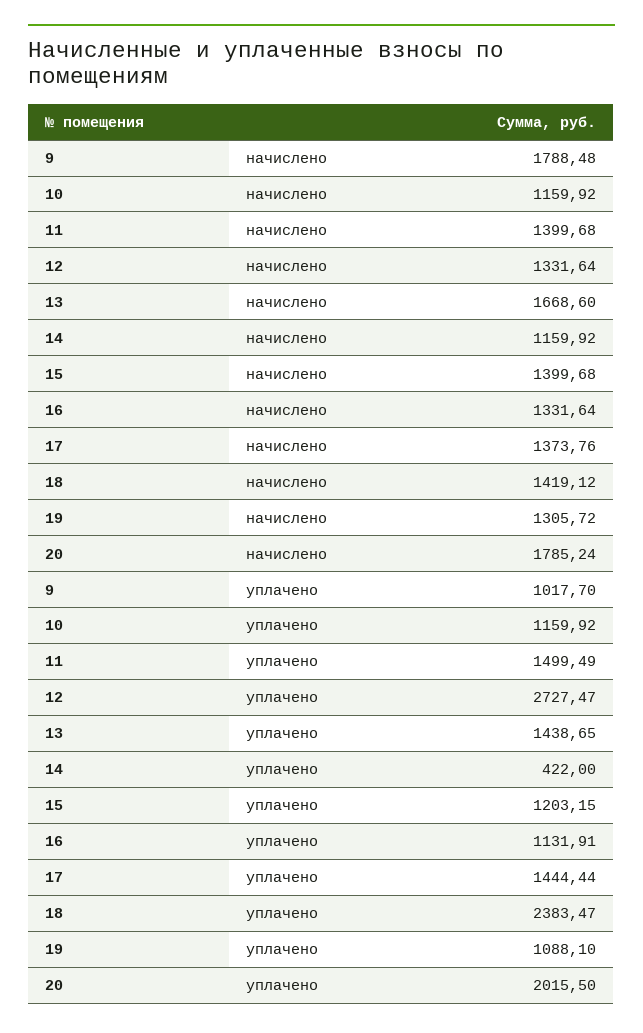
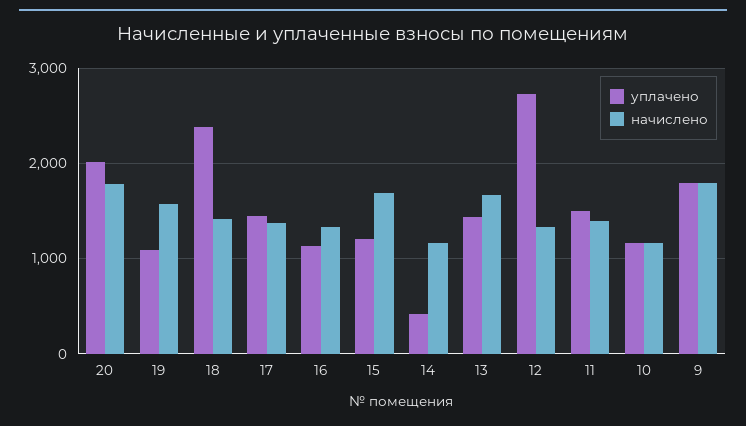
начислено, 15: 1399.68 -> 1700
начислено, 19: 1305.72 -> 1600
уплачено, 9: 1017.7 -> 1800

